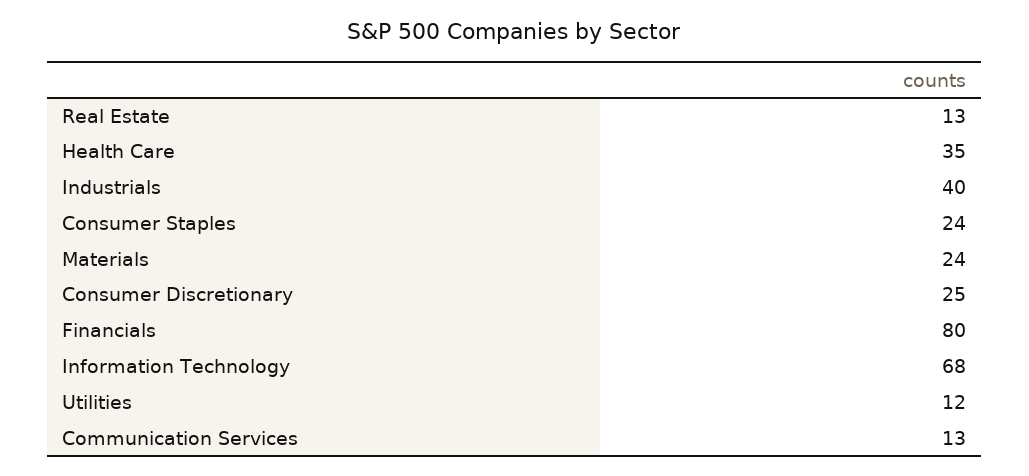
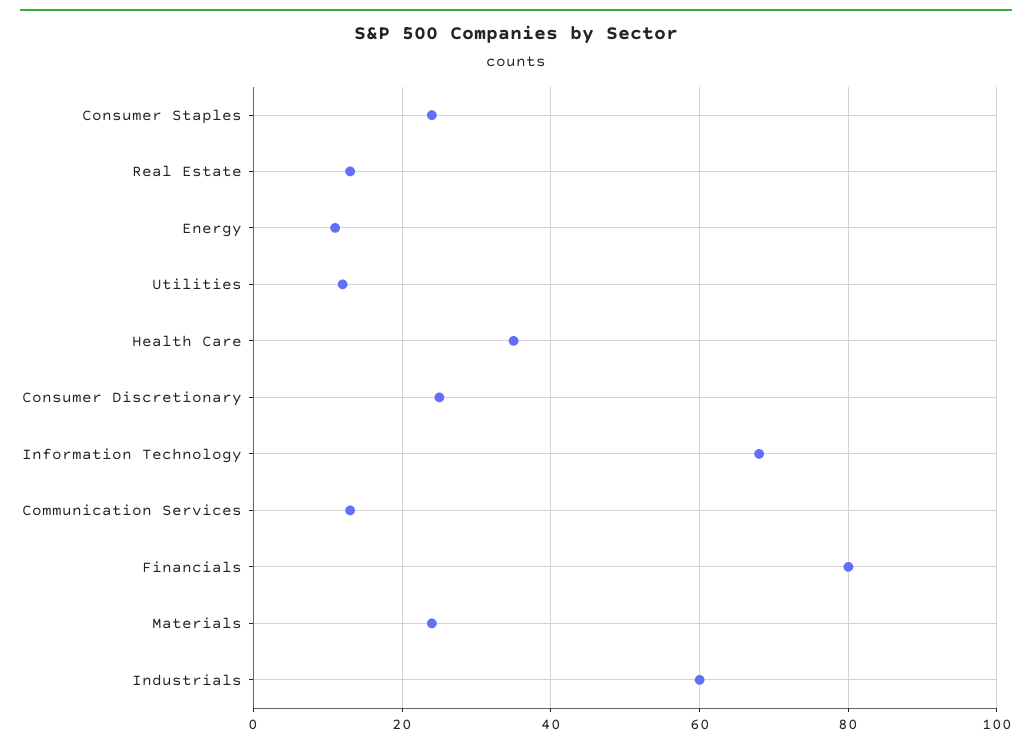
Industrials: 40 -> 60
Energy: none -> 10

